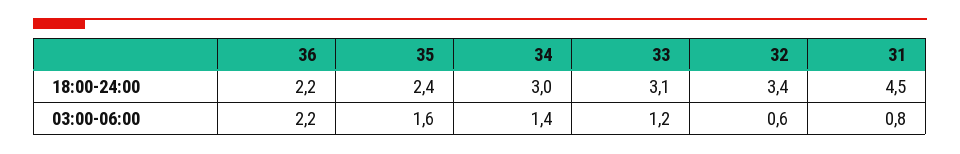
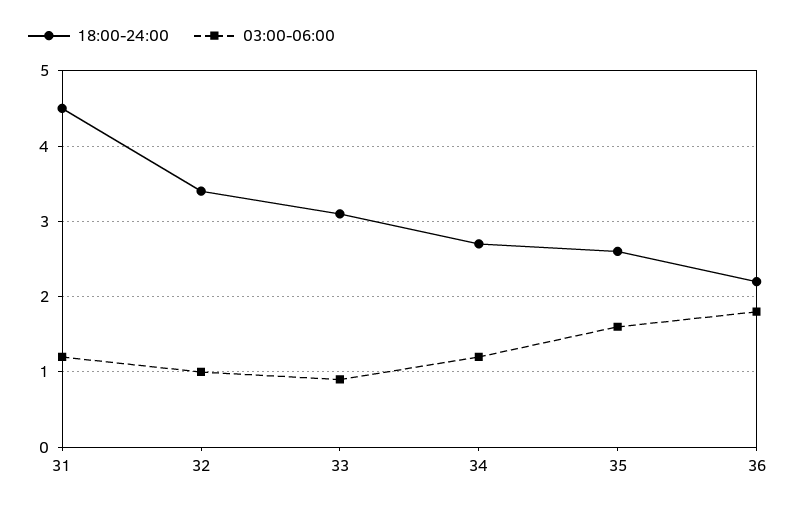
18:00-24:00, 35: 2.4 -> 2.6
18:00-24:00, 34: 3 -> 2.7
03:00-06:00, 36: 2.2 -> 1.8
03:00-06:00, 34: 1.4 -> 1.2
03:00-06:00, 33: 1.2 -> 0.9
03:00-06:00, 32: 0.6 -> 1
03:00-06:00, 31: 0.8 -> 1.2

